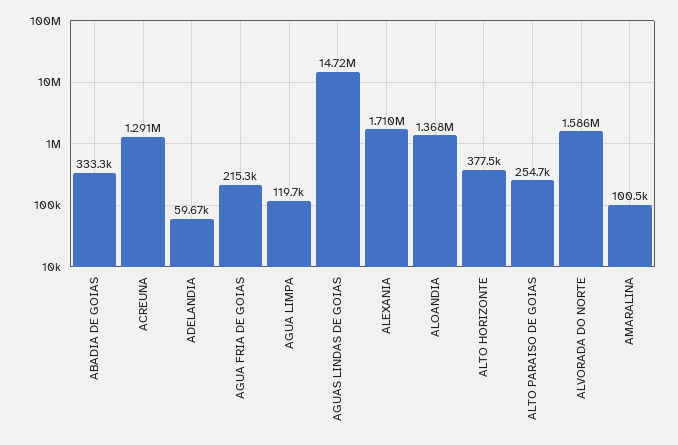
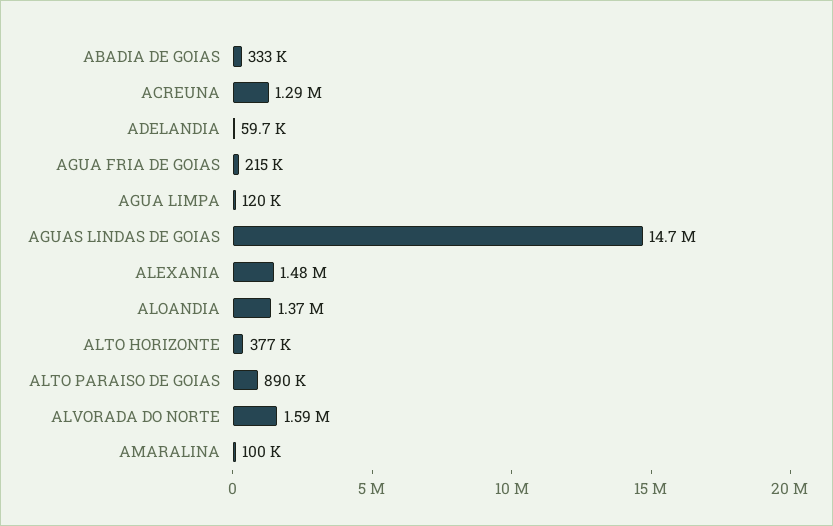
ALEXANIA: 1710000 -> 1480000
ALTO PARAISO DE GOIAS: 254700 -> 890000

